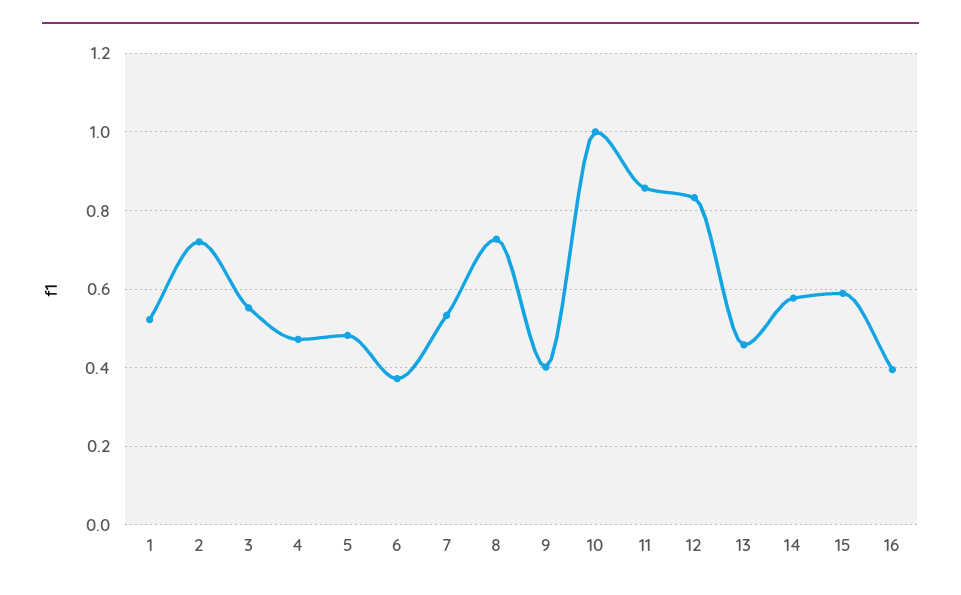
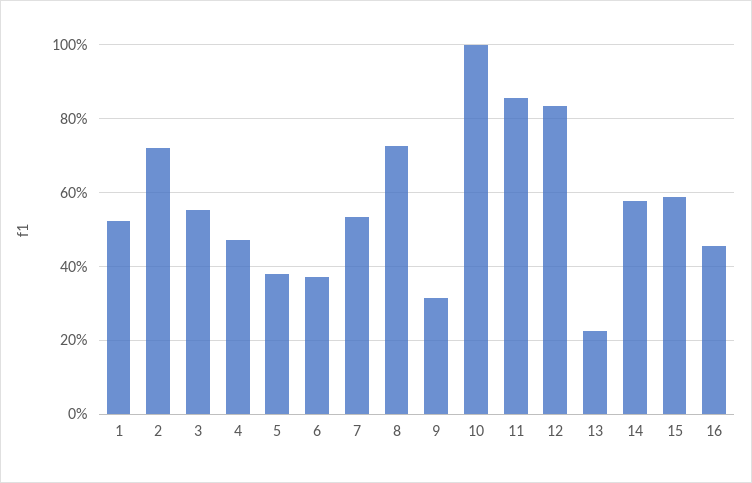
5: 0.48 -> 0.38
9: 0.4 -> 0.32
13: 0.46 -> 0.22
16: 0.4 -> 0.46

